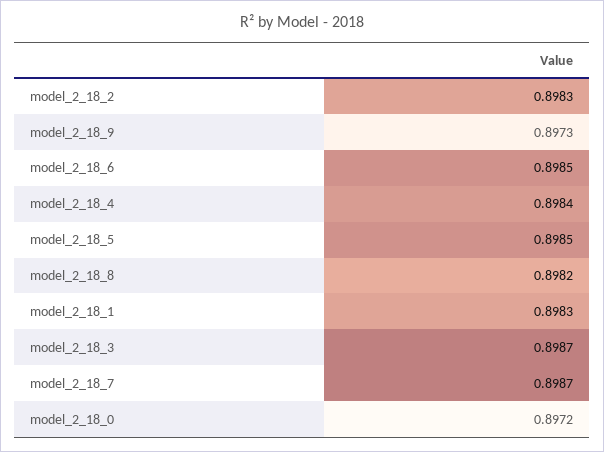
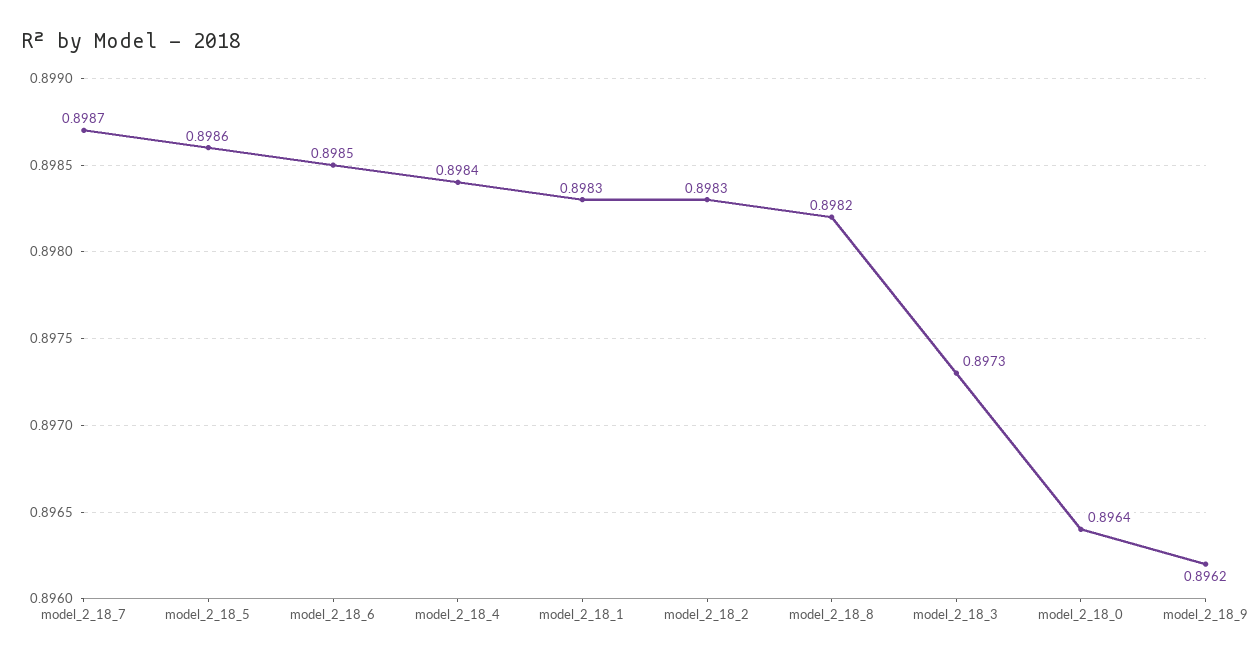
model_2_18_9: 0.8973 -> 0.8962
model_2_18_5: 0.8985 -> 0.8986
model_2_18_3: 0.8987 -> 0.8973
model_2_18_0: 0.8972 -> 0.8964

